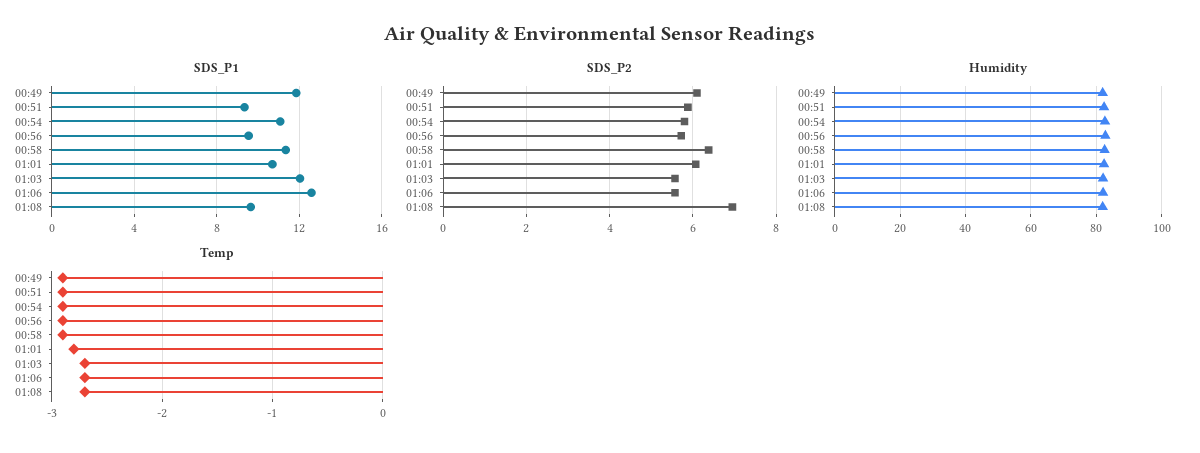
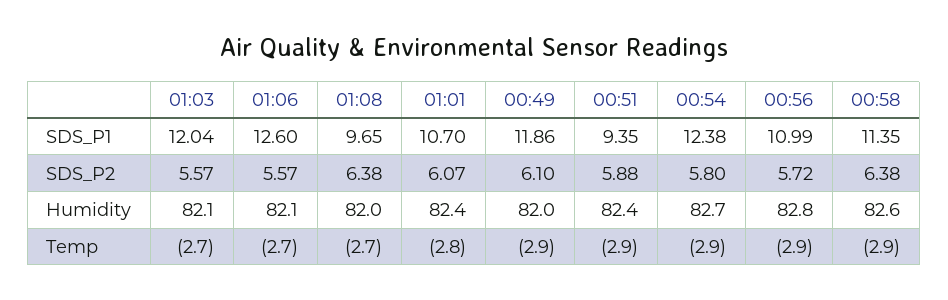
SDS_P1, 00:54: 11 -> 12.38
SDS_P1, 00:56: 9.5 -> 10.99
SDS_P2, 01:08: 7 -> 6.38

